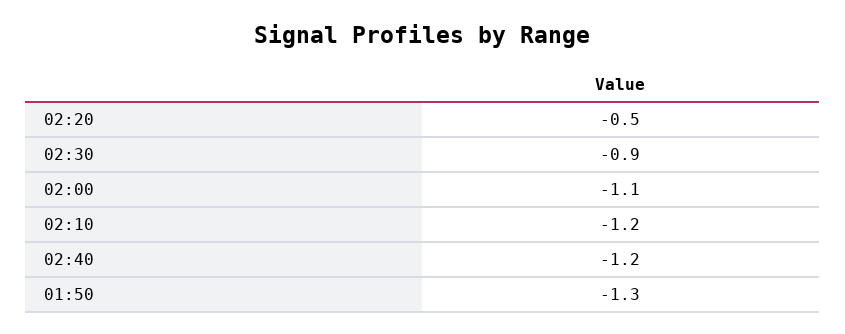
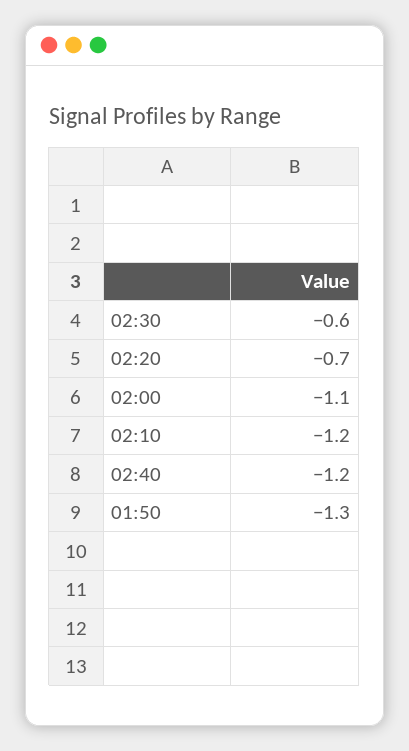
02:20: -0.5 -> -0.7
02:30: -0.9 -> -0.6

